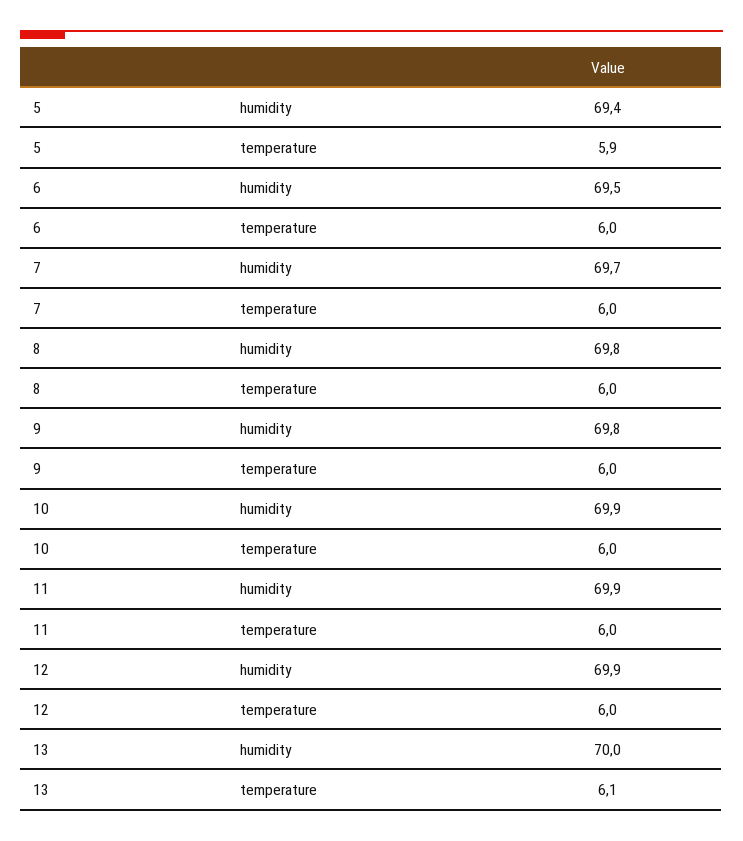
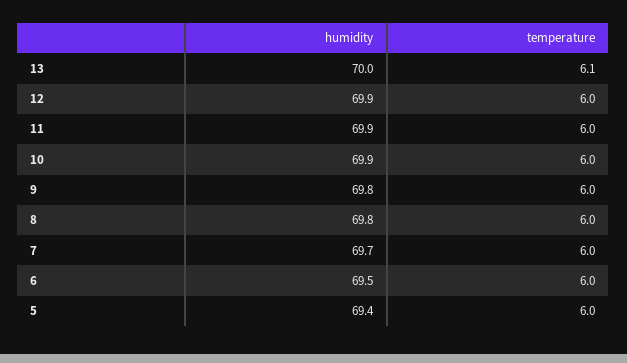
5, temperature: 5.9 -> 6

